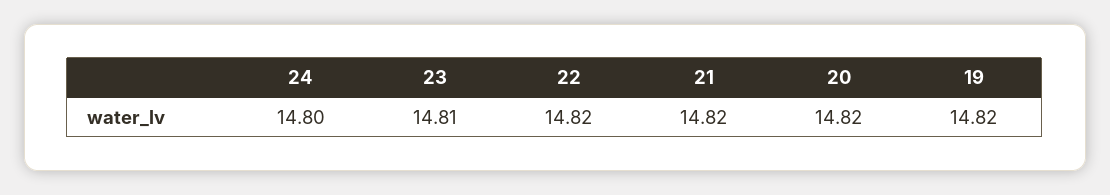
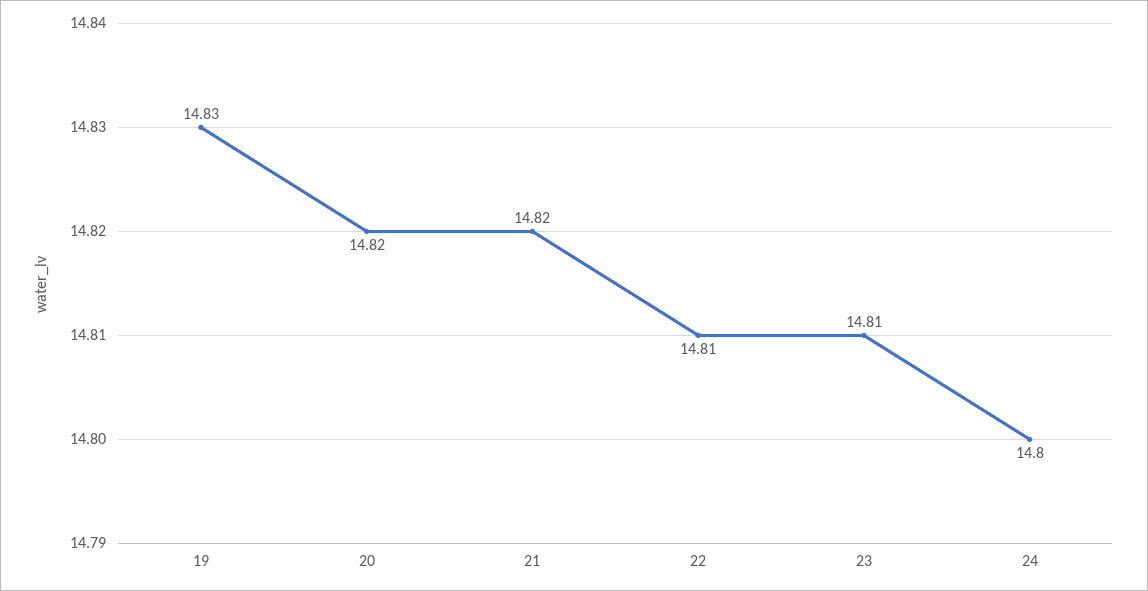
22: 14.82 -> 14.81
19: 14.82 -> 14.83

